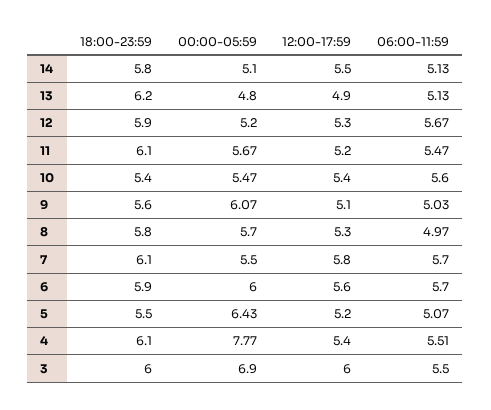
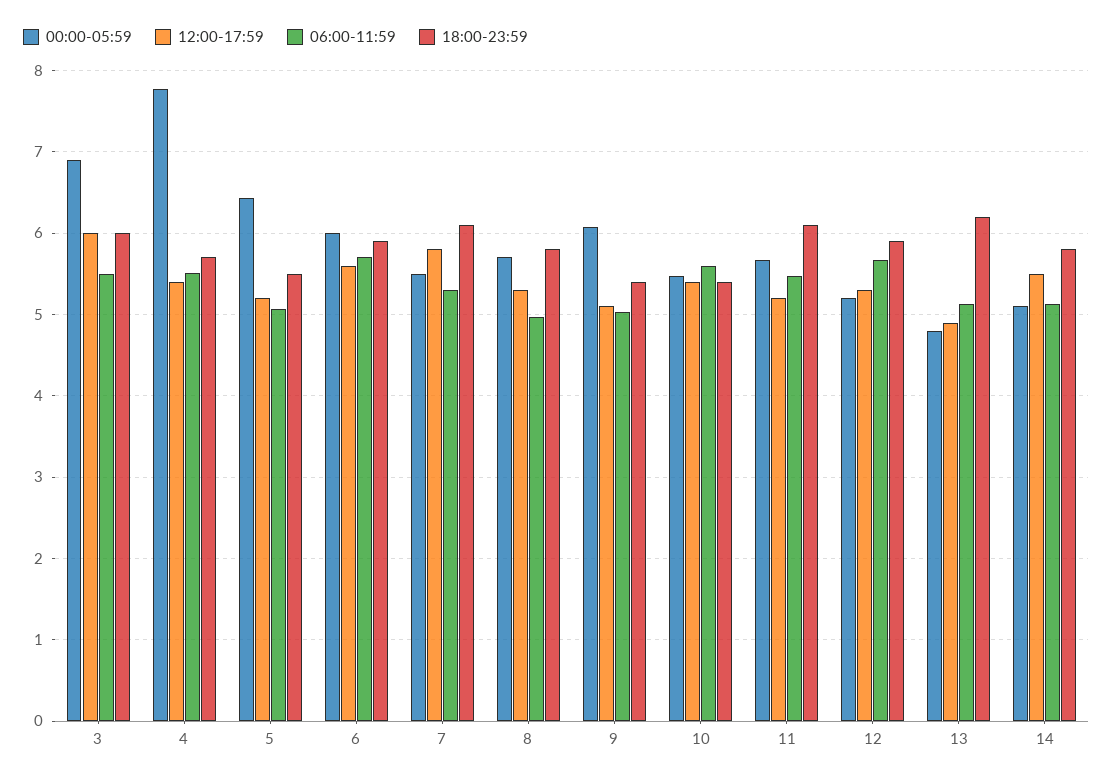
18:00-23:59, 9: 5.6 -> 5.4
06:00-11:59, 7: 5.7 -> 5.3
18:00-23:59, 4: 6.1 -> 5.7

